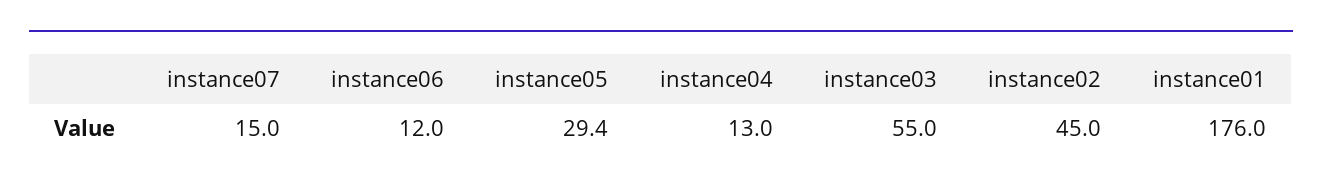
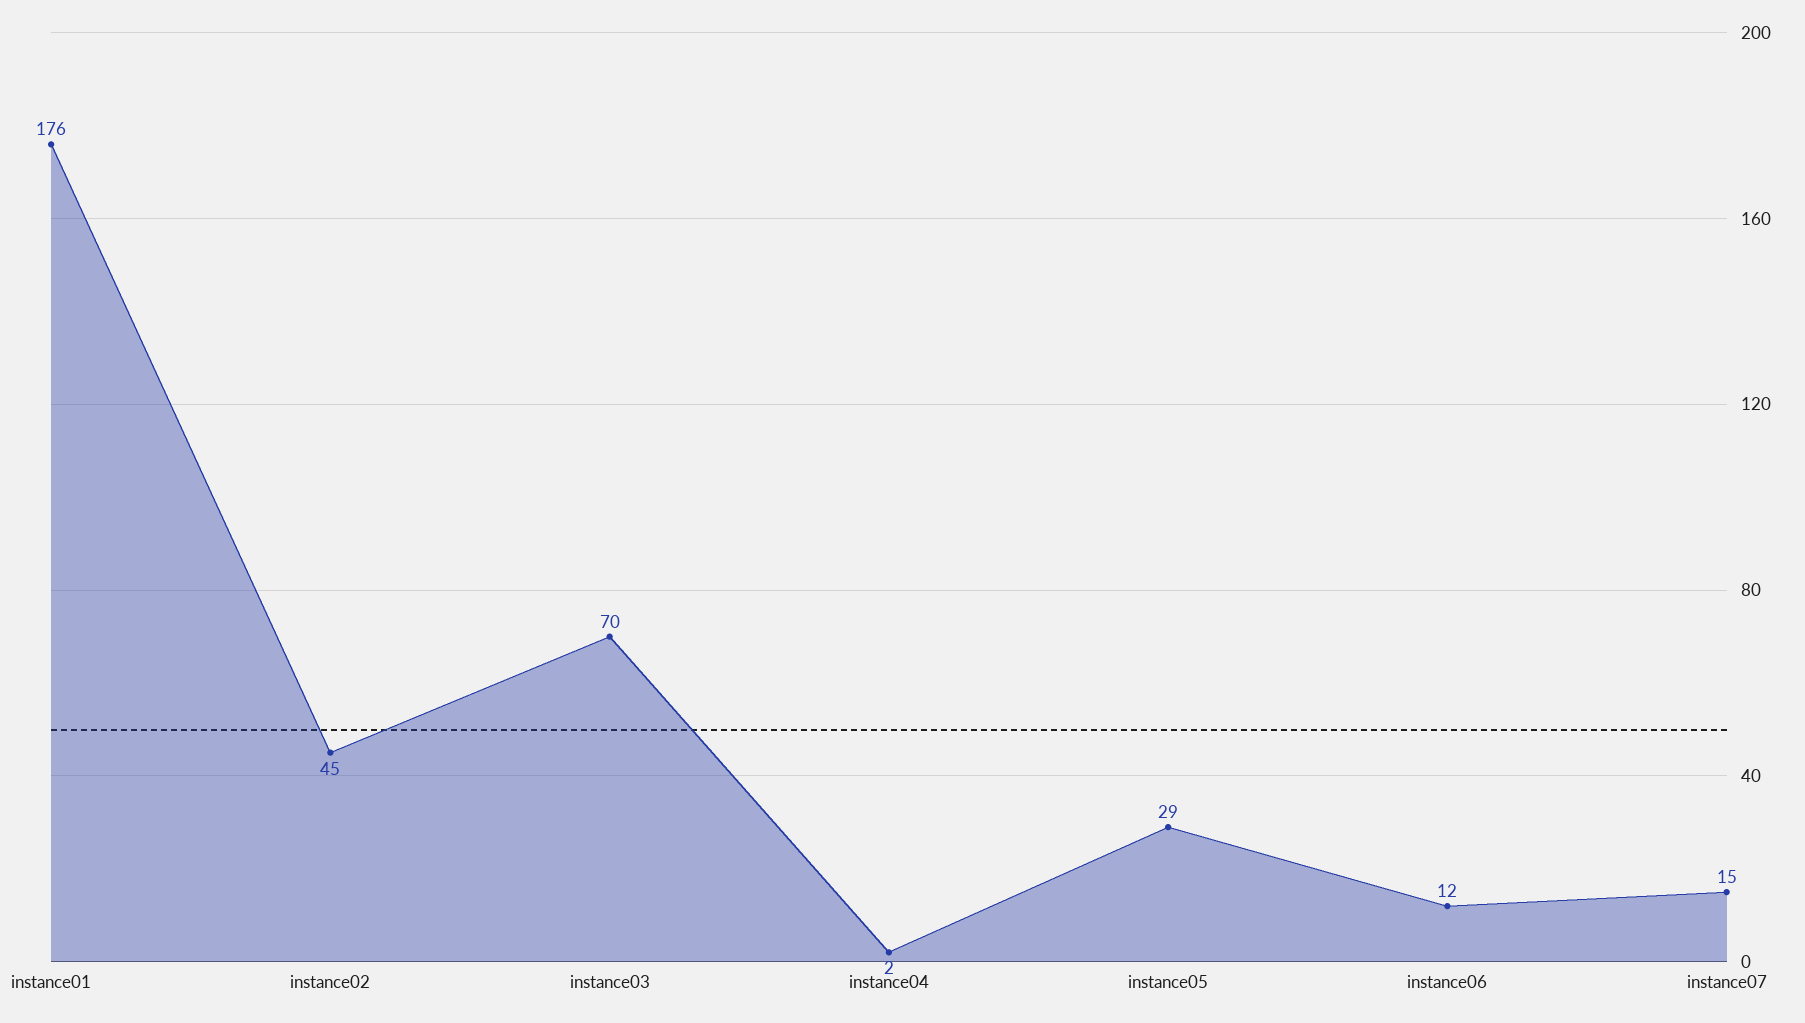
instance04: 13 -> 2
instance03: 55 -> 70

